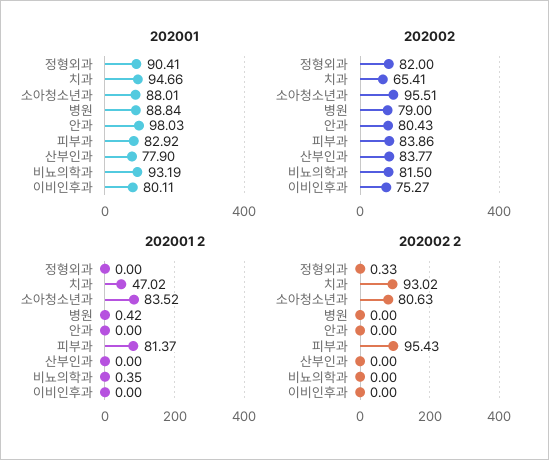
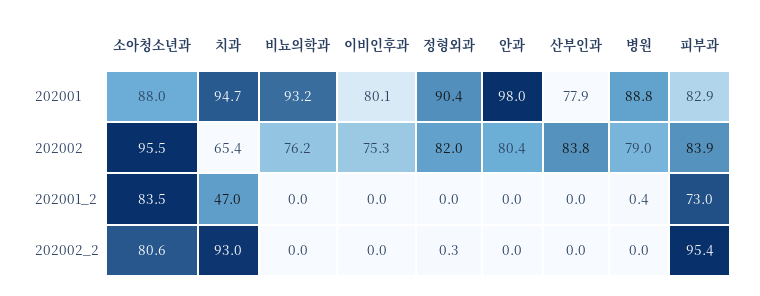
202002, 비뇨의학과: 81.5 -> 76.2
202001 2, 피부과: 81.37 -> 73
202001 2, 비뇨의학과: 0.35 -> 0

